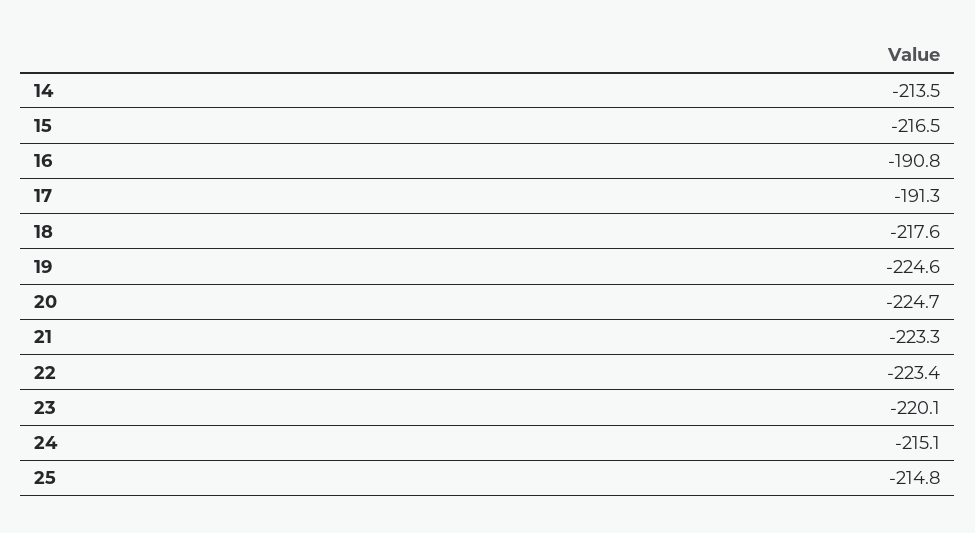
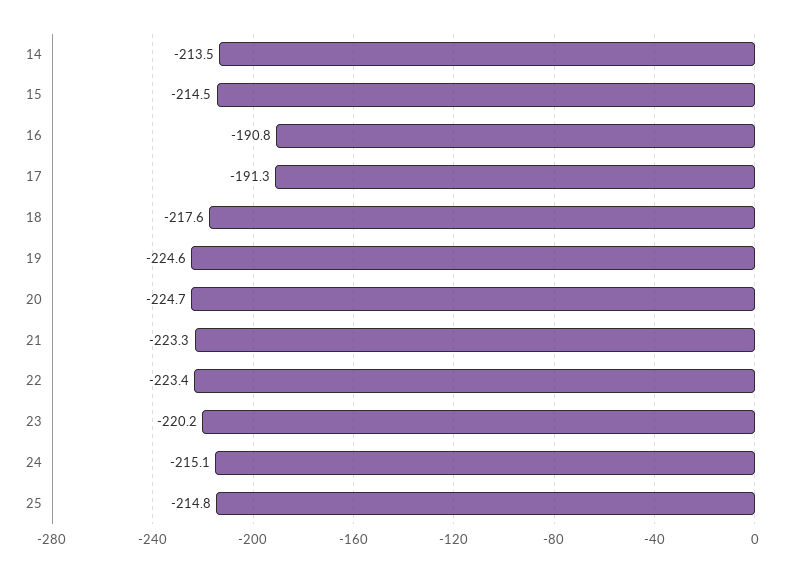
15: -216.5 -> -214.5
23: -220.1 -> -220.2

